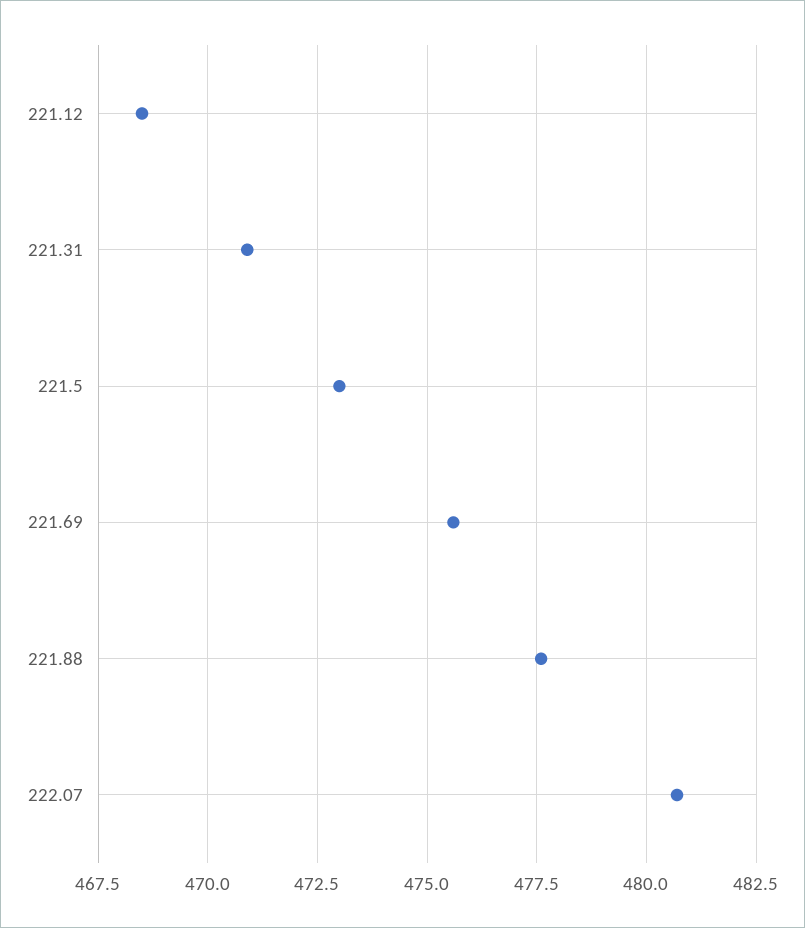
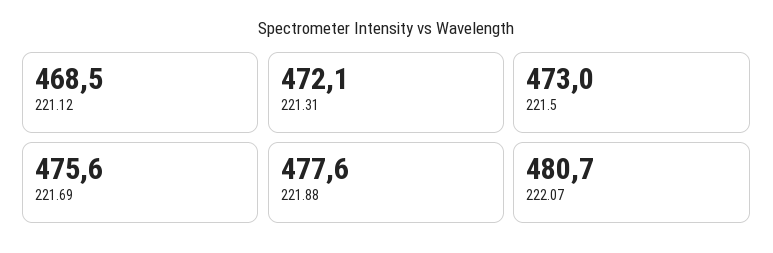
221.31: 471 -> 472.1

